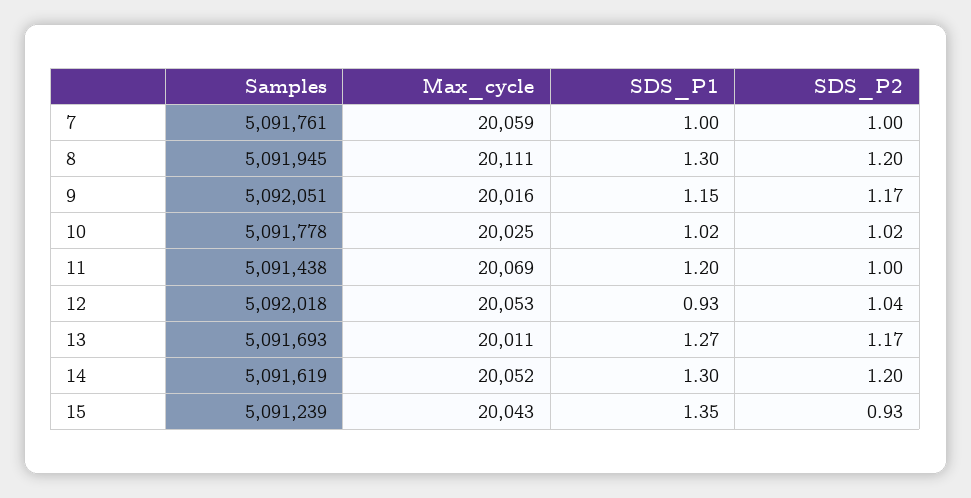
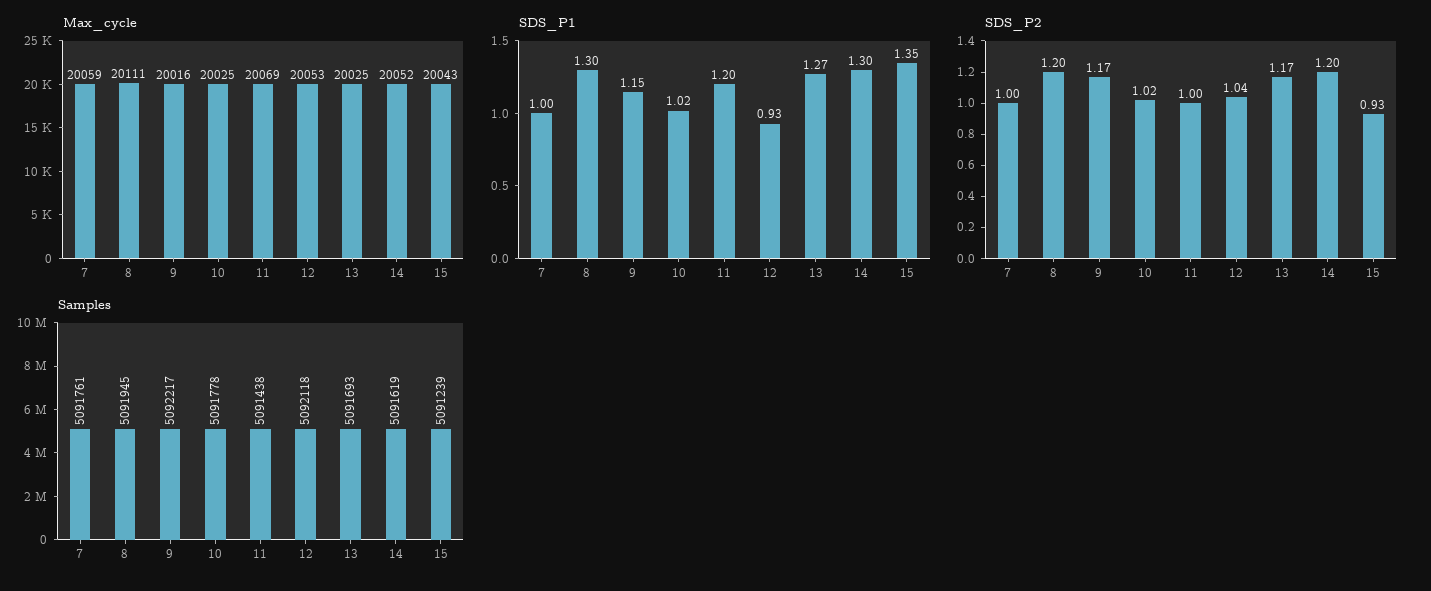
Samples, 9: 5092051 -> 5092217
Samples, 12: 5092018 -> 5092118
Max_cycle, 13: 20011 -> 20025

